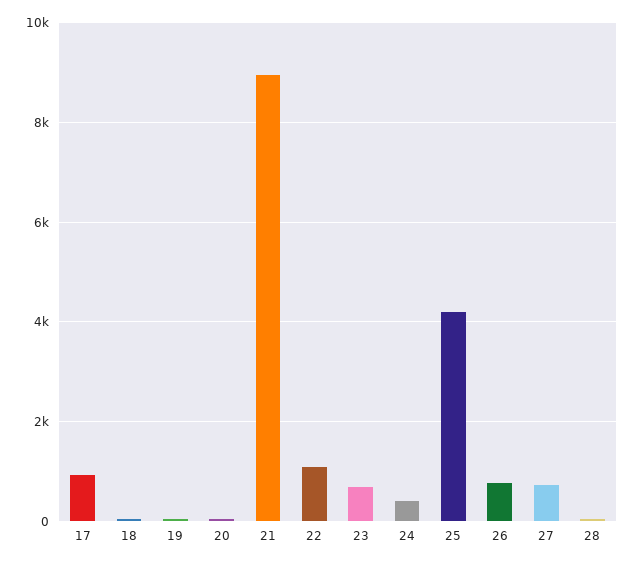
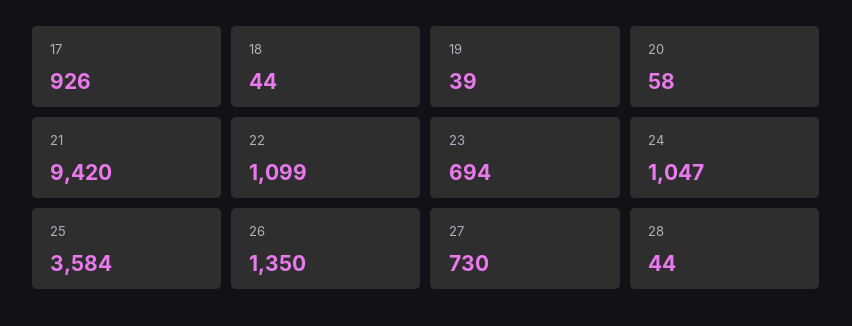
21: 9000 -> 9420
24: 400 -> 1047
25: 4200 -> 3584
26: 800 -> 1350

